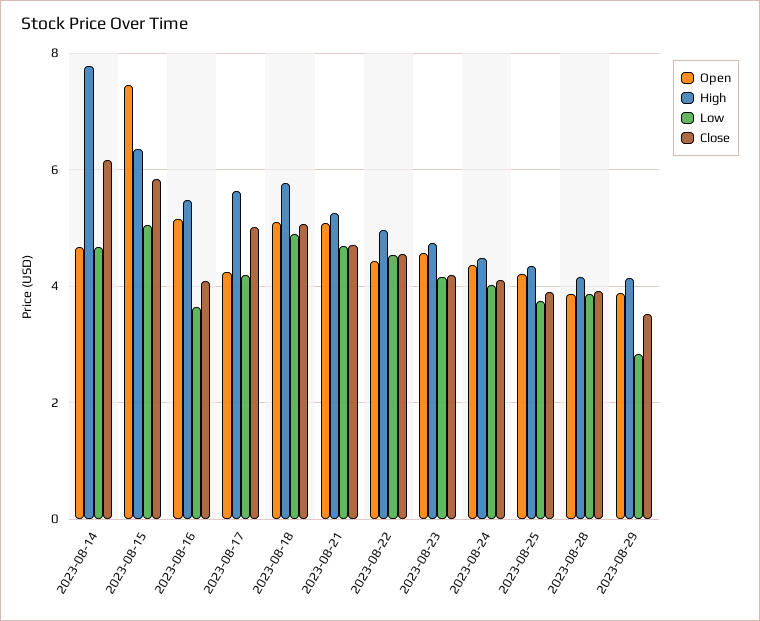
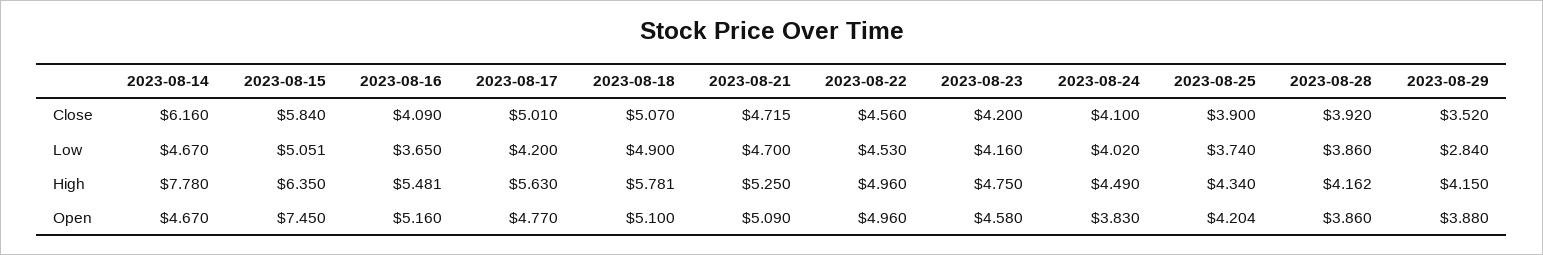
Open, 2023-08-17: 4.2 -> 4.77
Open, 2023-08-22: 4.4 -> 4.96
Open, 2023-08-24: 4.4 -> 3.83

